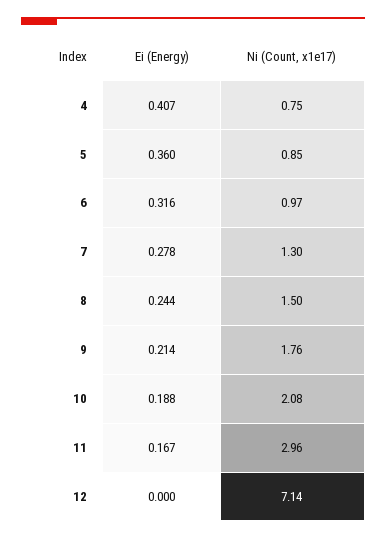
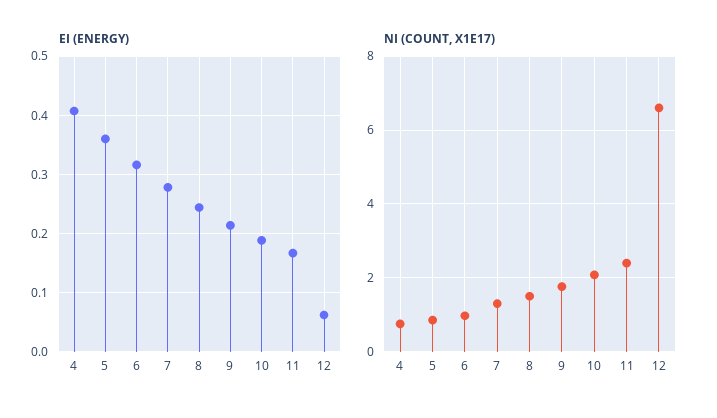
Ni (Count, x1e17), 11: 2.96 -> 2.4
Ei (Energy), 12: 0 -> 0.06
Ni (Count, x1e17), 12: 7.14 -> 6.6

